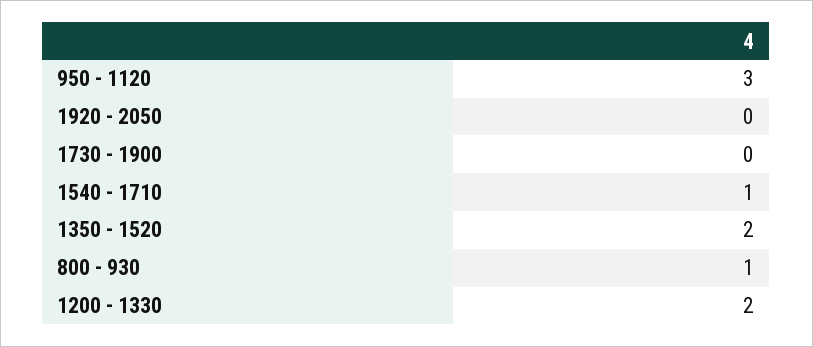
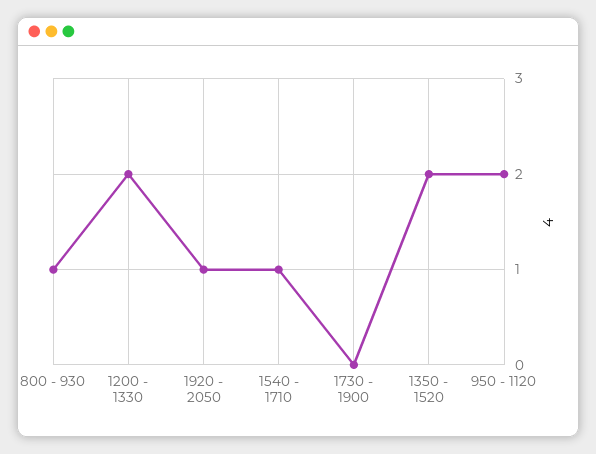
950 - 1120: 3 -> 2
1920 - 2050: 0 -> 1

